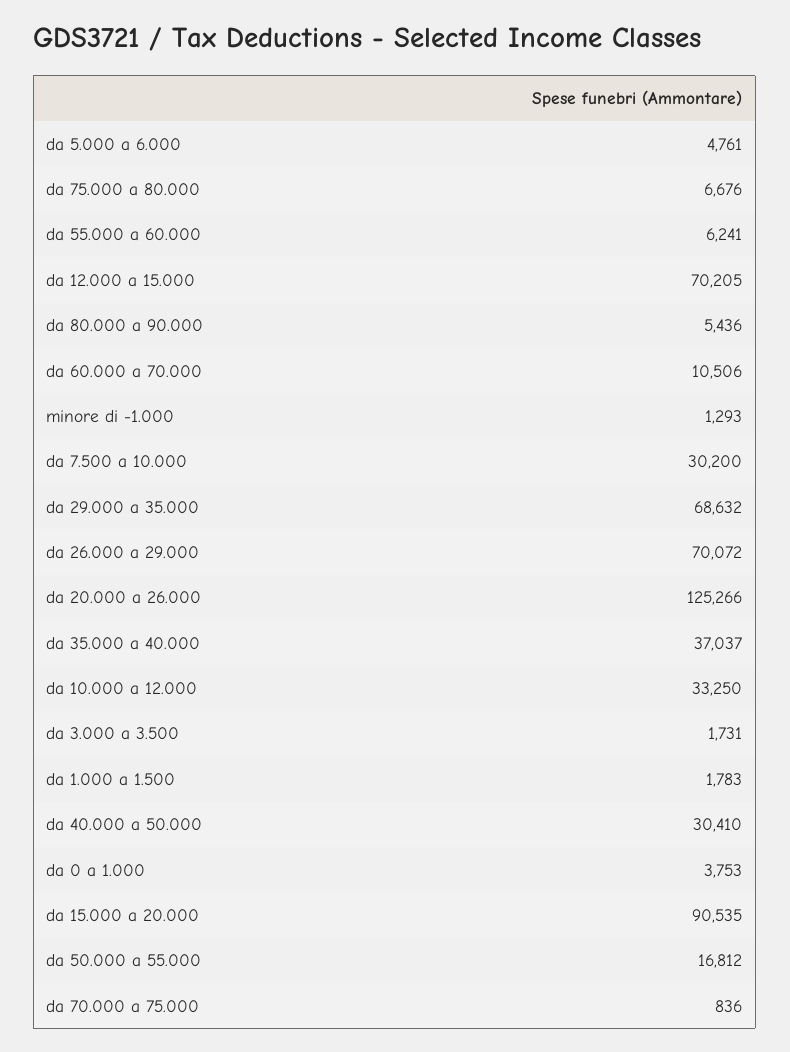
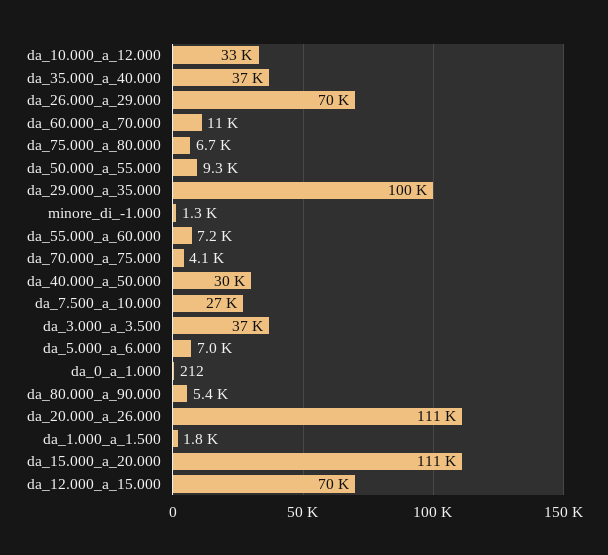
da 5.000 a 6.000: 4761 -> 7000
da 55.000 a 60.000: 6241 -> 7200
da 7.500 a 10.000: 30200 -> 27000
da 29.000 a 35.000: 68632 -> 100000
da 20.000 a 26.000: 125266 -> 111000
da 3.000 a 3.500: 1731 -> 37000
da 0 a 1.000: 3753 -> 212
da 15.000 a 20.000: 90535 -> 111000
da 50.000 a 55.000: 16812 -> 9300
da 70.000 a 75.000: 836 -> 4100

